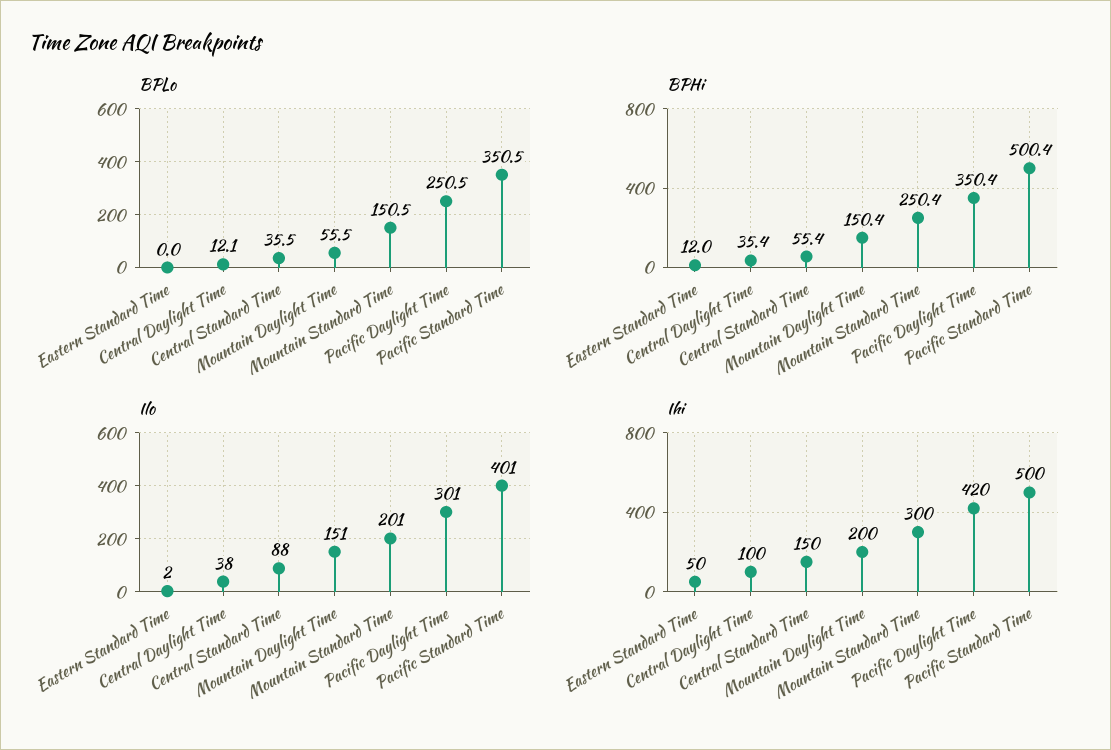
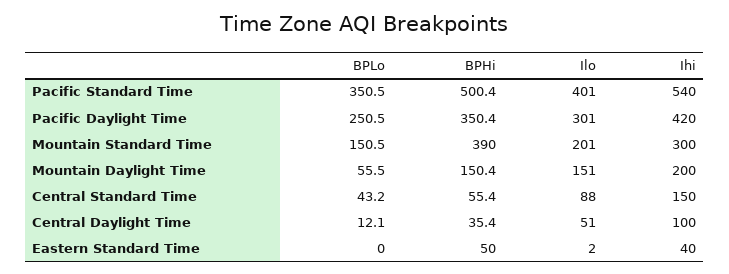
BPLo, Central Standard Time: 35.5 -> 43.2
BPHi, Eastern Standard Time: 12 -> 50
BPHi, Mountain Standard Time: 250.4 -> 390
Ilo, Central Daylight Time: 38 -> 51
Ihi, Eastern Standard Time: 50 -> 40
Ihi, Pacific Standard Time: 500 -> 540

